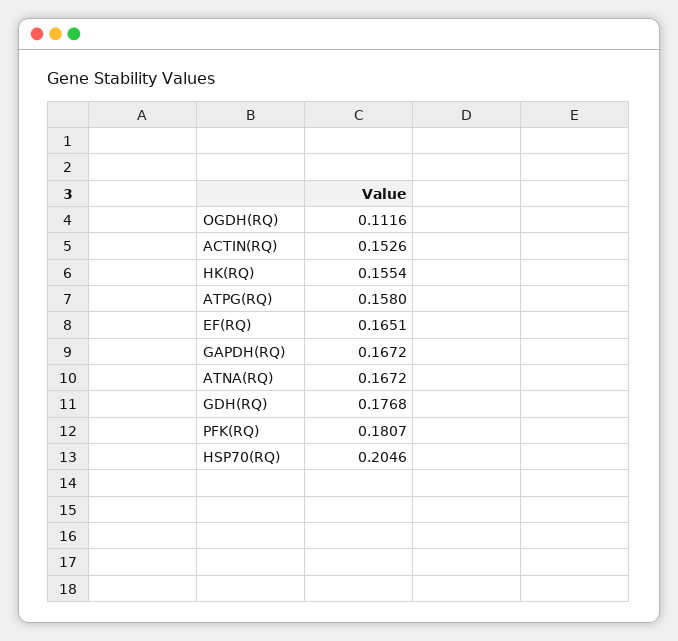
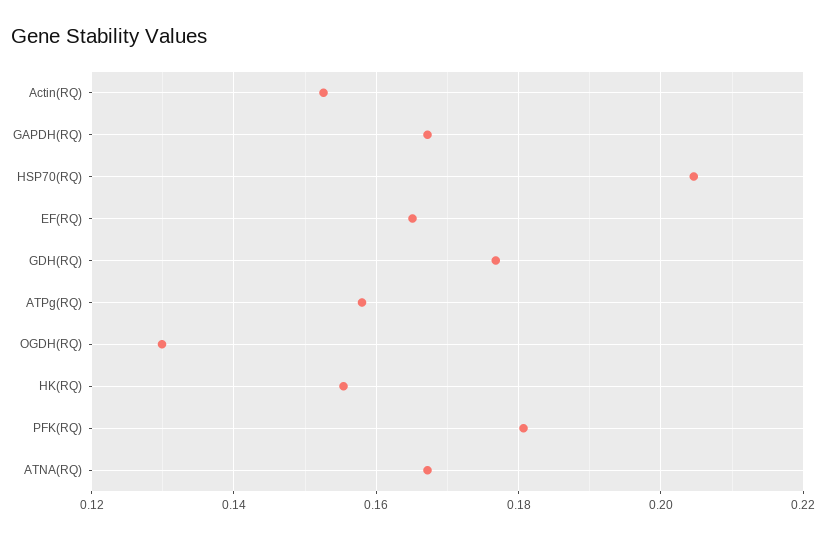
OGDH(RQ): 0.1116 -> 0.13

